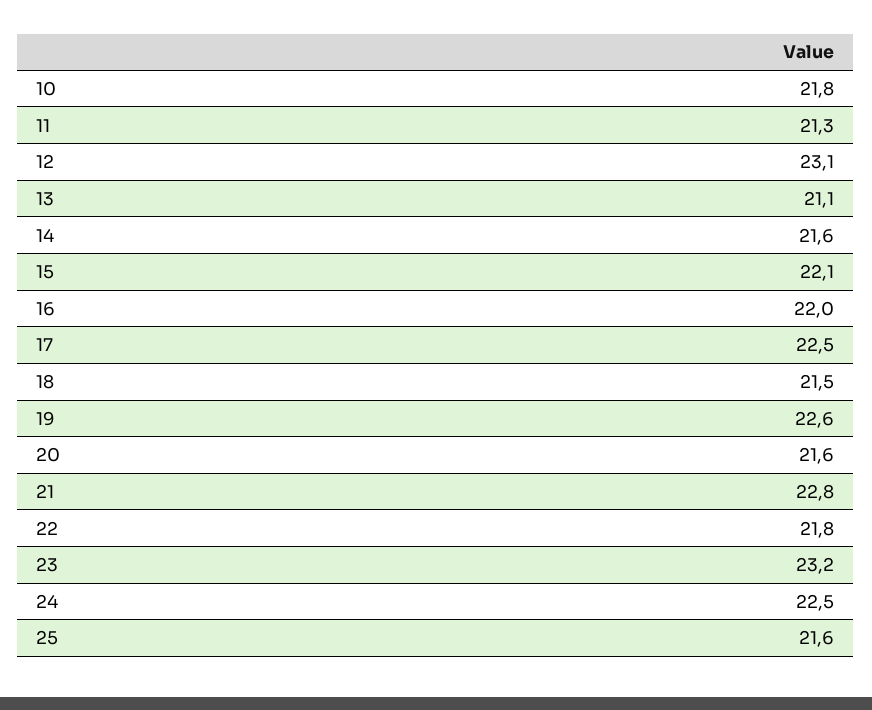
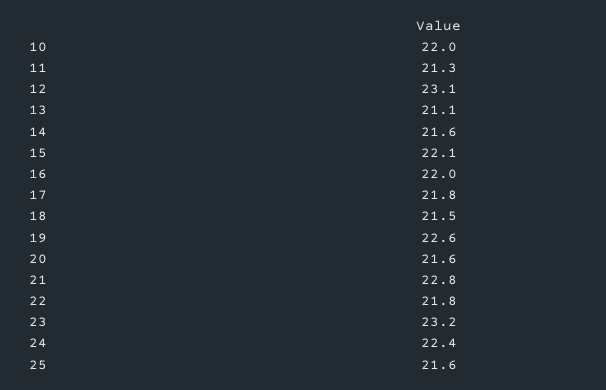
10: 21.8 -> 22
17: 22.5 -> 21.8
24: 22.5 -> 22.4

